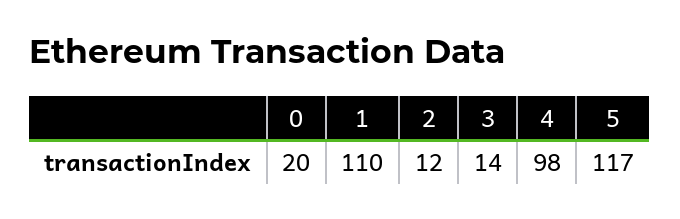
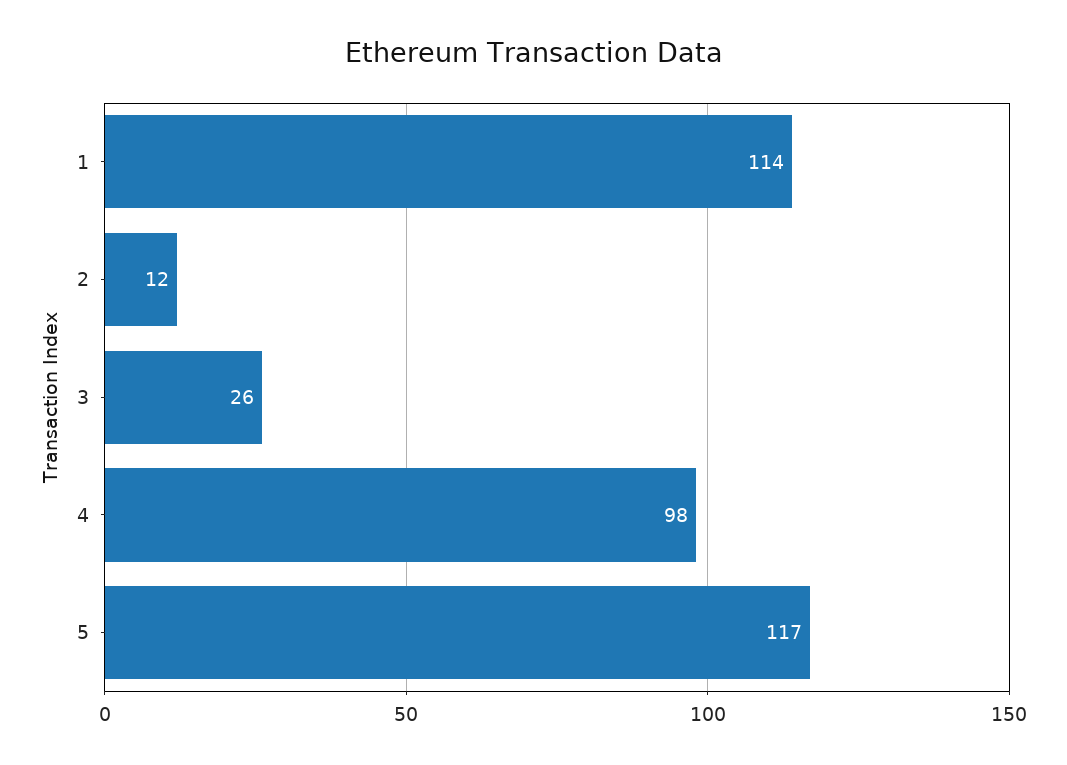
0: 20 -> none
1: 110 -> 114
3: 14 -> 26

